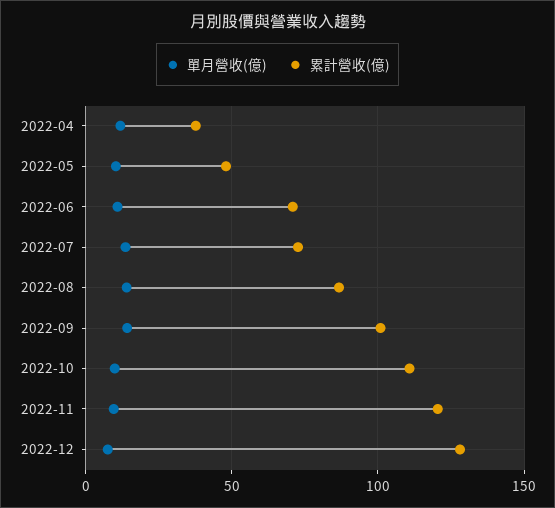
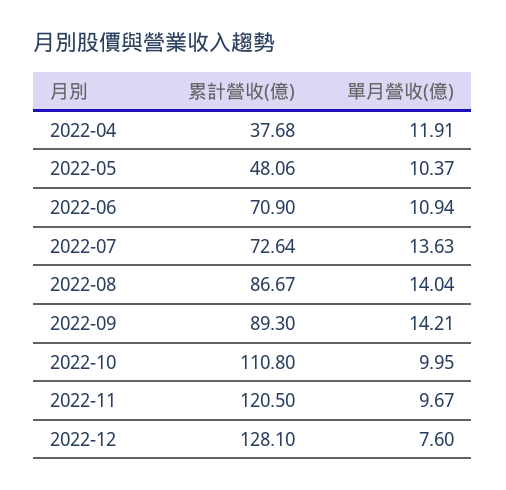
累計營收(億), 2022-09: 100 -> 89.3

